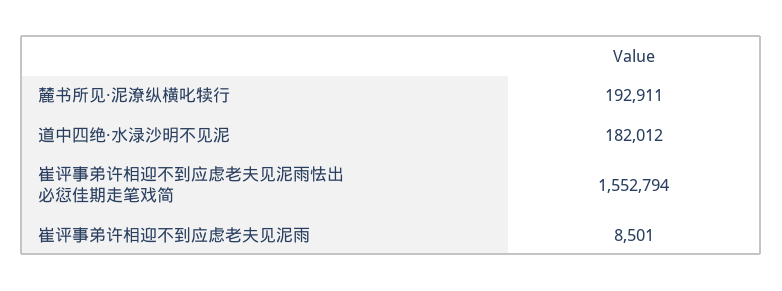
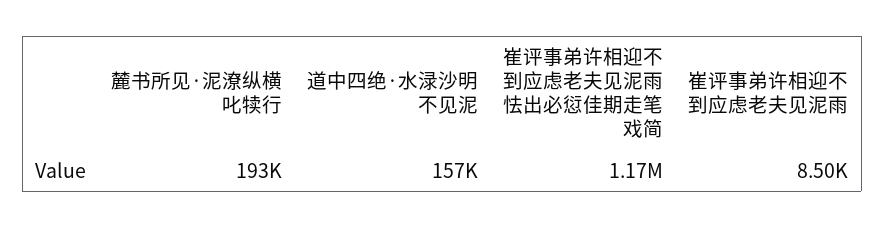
道中四绝·水渌沙明不见泥: 182012 -> 157000
崔评事弟许相迎不到应虑老夫见泥雨怯出必愆佳期走笔戏简: 1552794 -> 1170000

